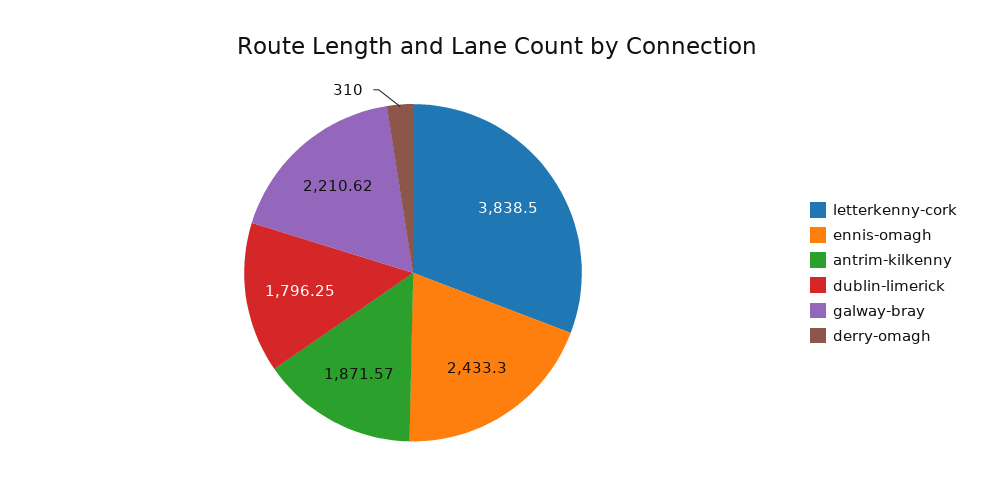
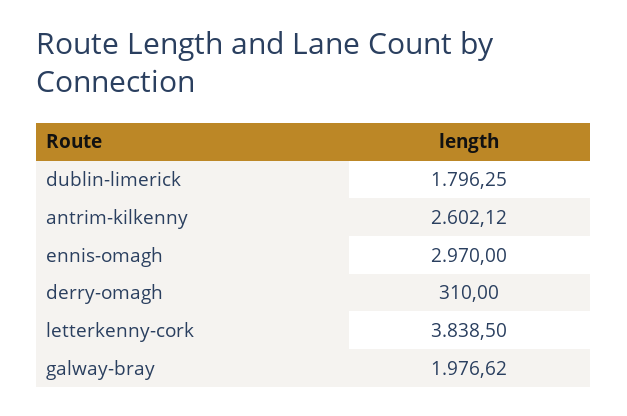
ennis-omagh: 2433.3 -> 2970
antrim-kilkenny: 1871.57 -> 2602.12
galway-bray: 2210.62 -> 1976.62

